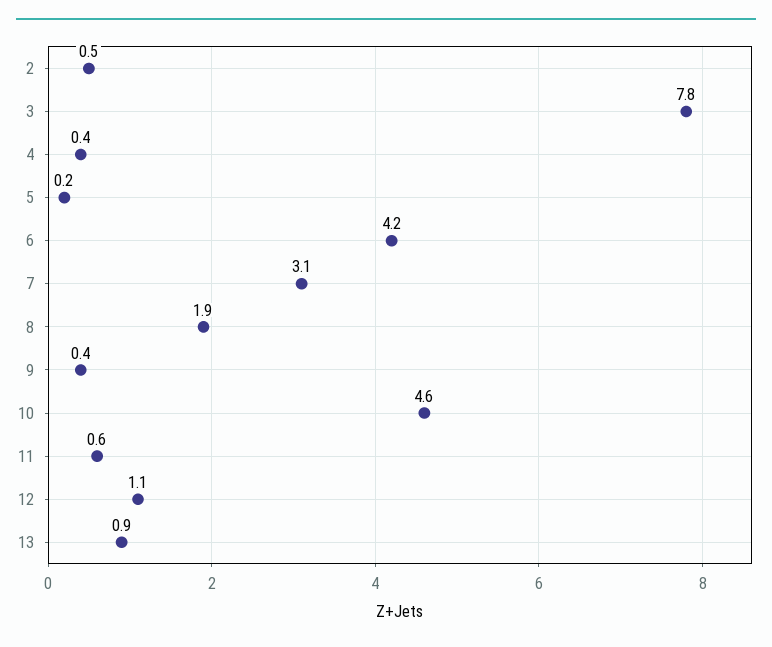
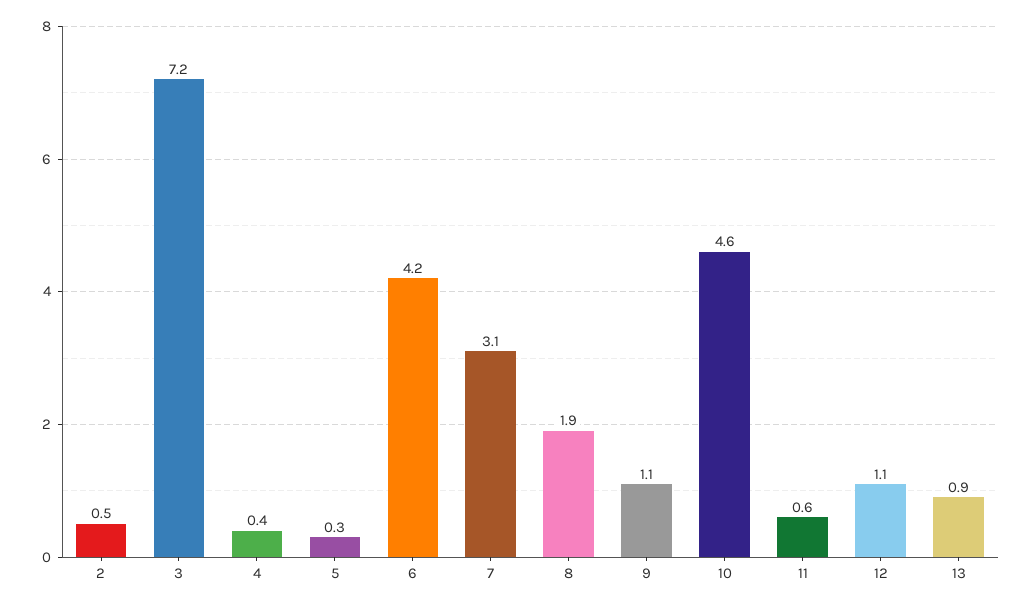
3: 7.8 -> 7.2
5: 0.2 -> 0.3
9: 0.4 -> 1.1

